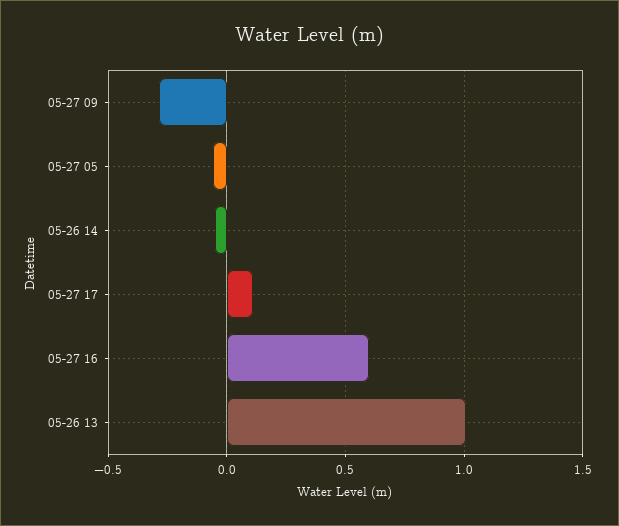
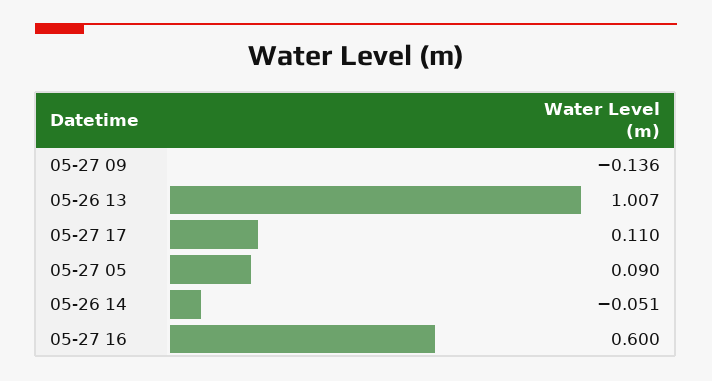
05-27 09: -0.3 -> -0.136
05-27 05: -0.05 -> 0.09

